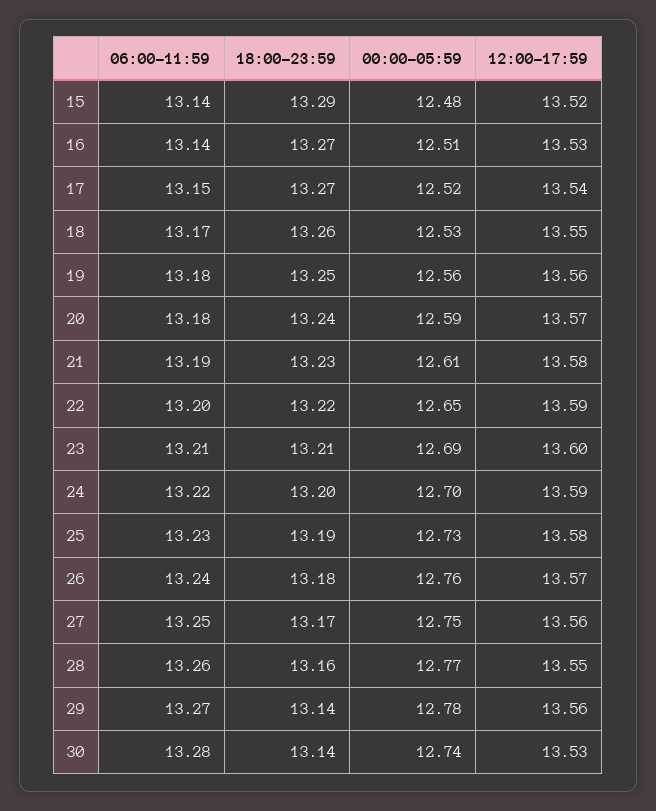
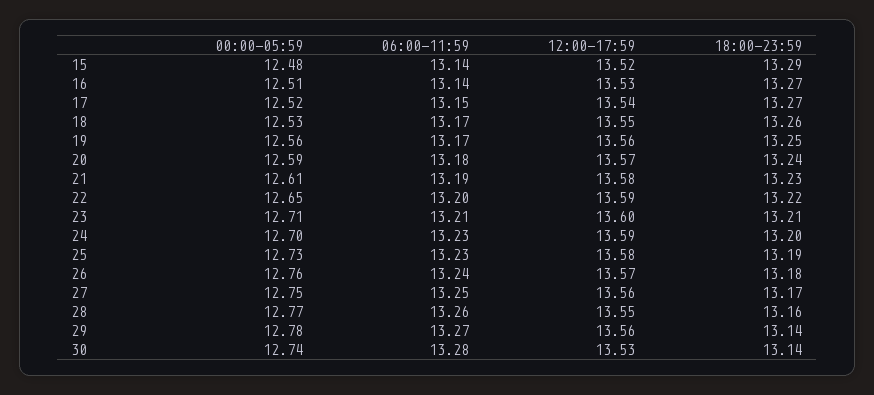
06:00-11:59, 19: 13.18 -> 13.17
00:00-05:59, 23: 12.69 -> 12.71
06:00-11:59, 24: 13.22 -> 13.23

